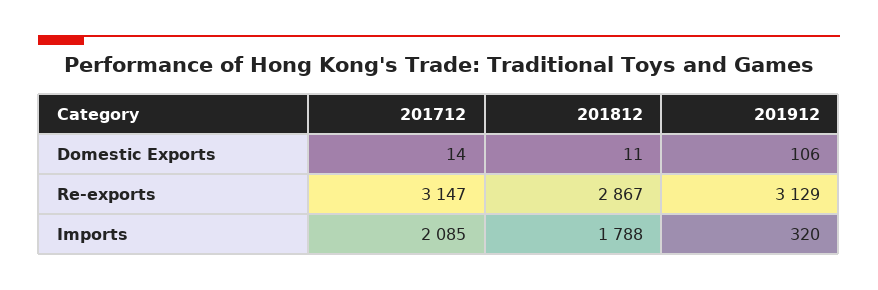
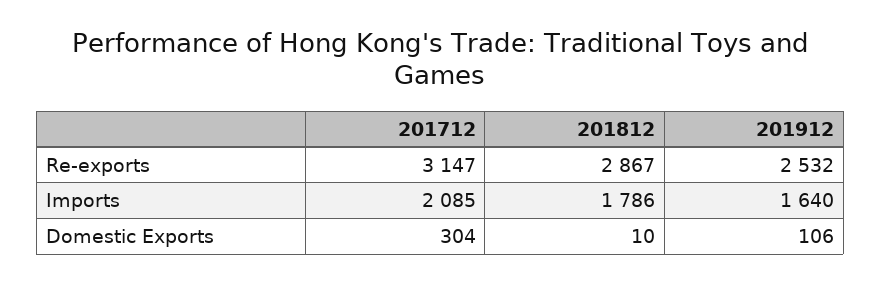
201712, Domestic Exports: 14 -> 304
201812, Domestic Exports: 11 -> 10
201912, Re-exports: 3129 -> 2532
201812, Imports: 1788 -> 1786
201912, Imports: 320 -> 1640

